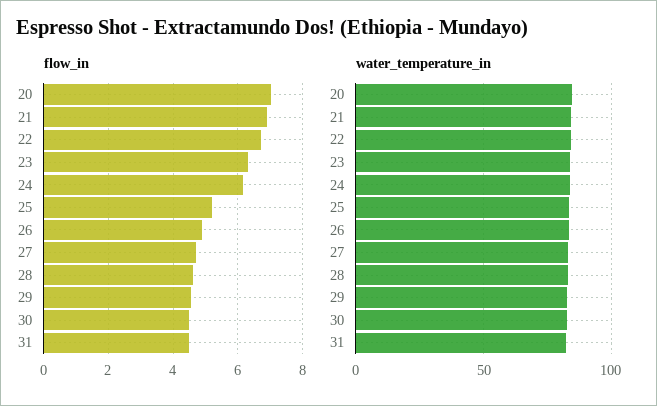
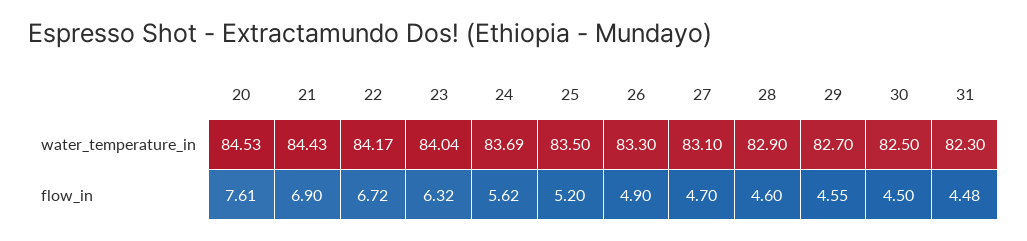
flow_in, 20: 7 -> 7.61
flow_in, 24: 6.2 -> 5.62

